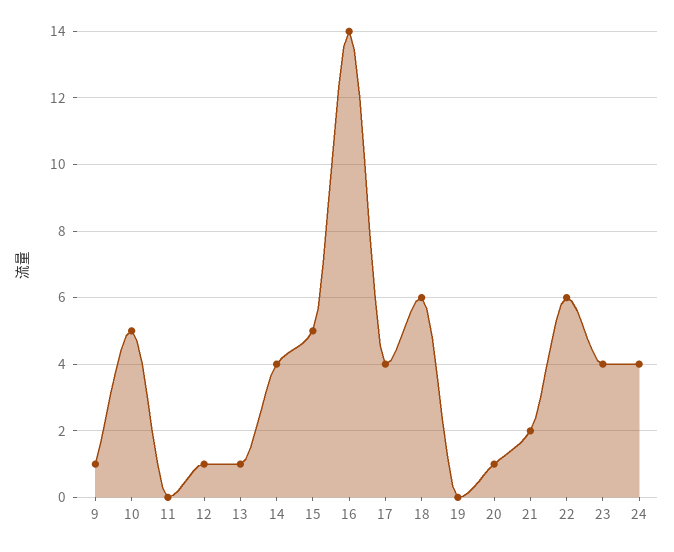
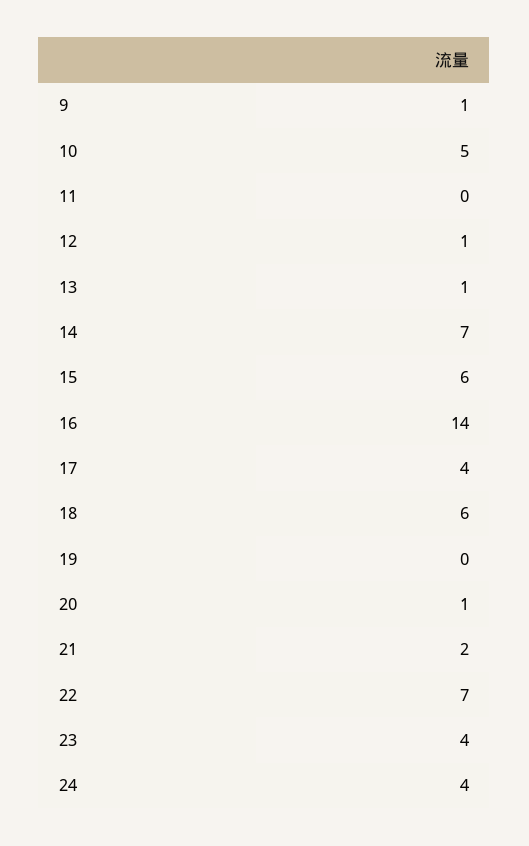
14: 4 -> 7
15: 5 -> 6
22: 6 -> 7

